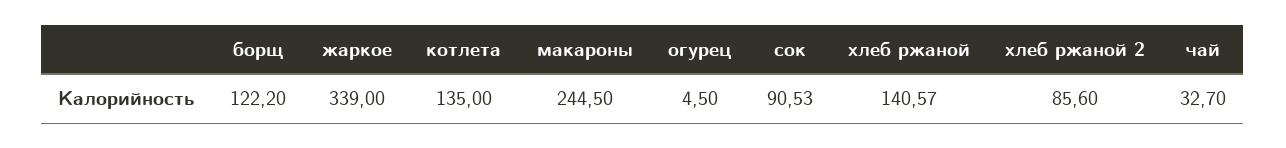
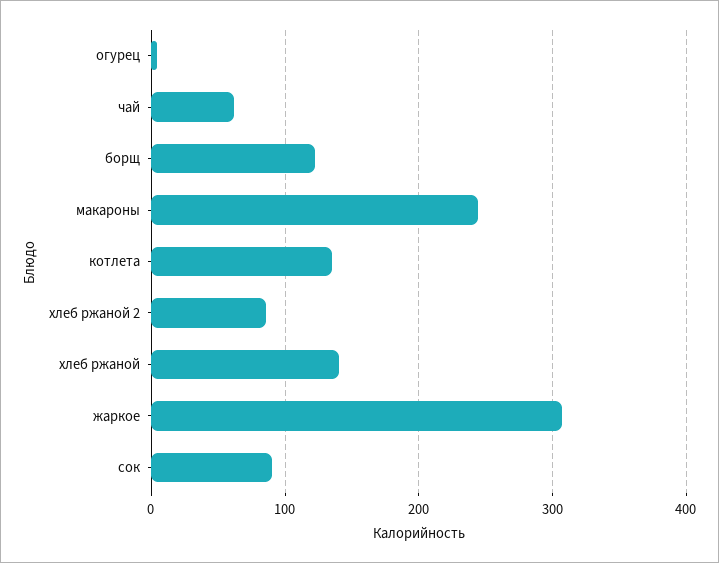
жаркое: 339 -> 310
чай: 32.7 -> 60

